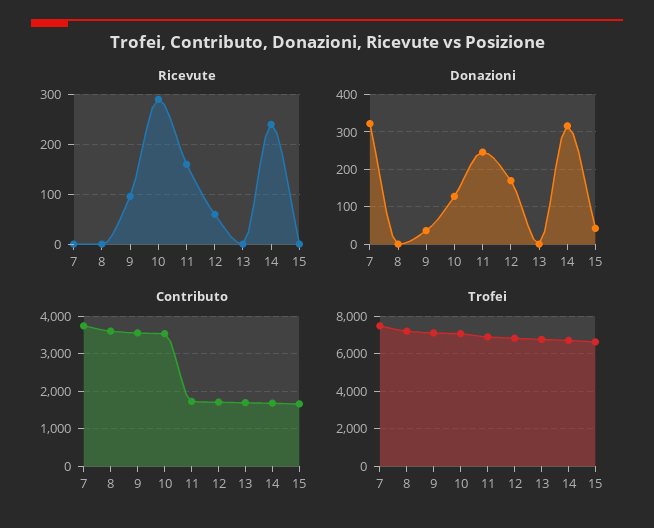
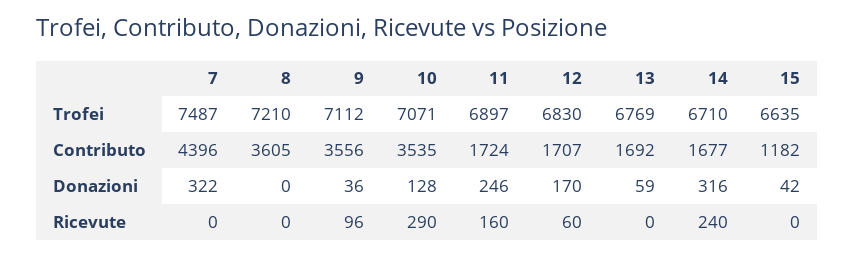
Donazioni, 13: 0 -> 59
Contributo, 7: 3800 -> 4396
Contributo, 15: 1600 -> 1182

